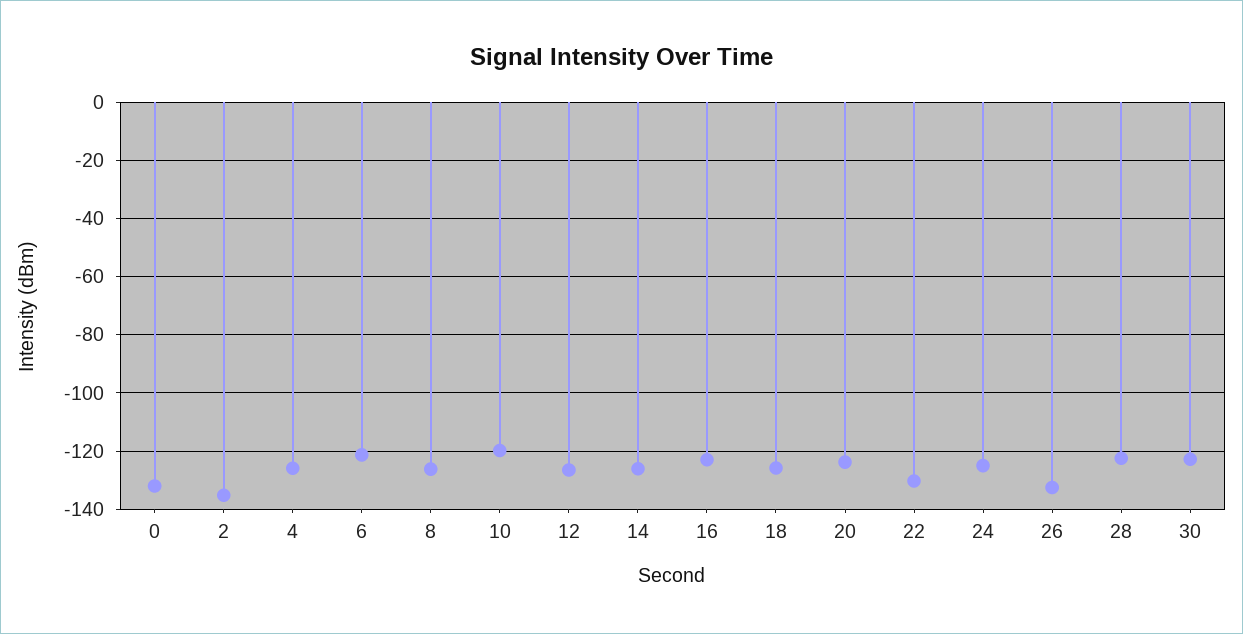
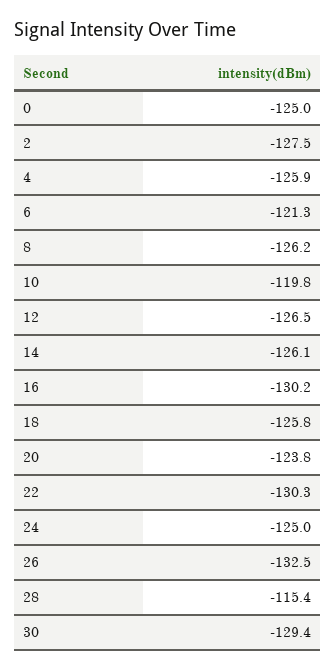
0: -132.5 -> -125
2: -135 -> -127.5
16: -122.5 -> -130.2
28: -122.5 -> -115.4
30: -122.5 -> -129.4

